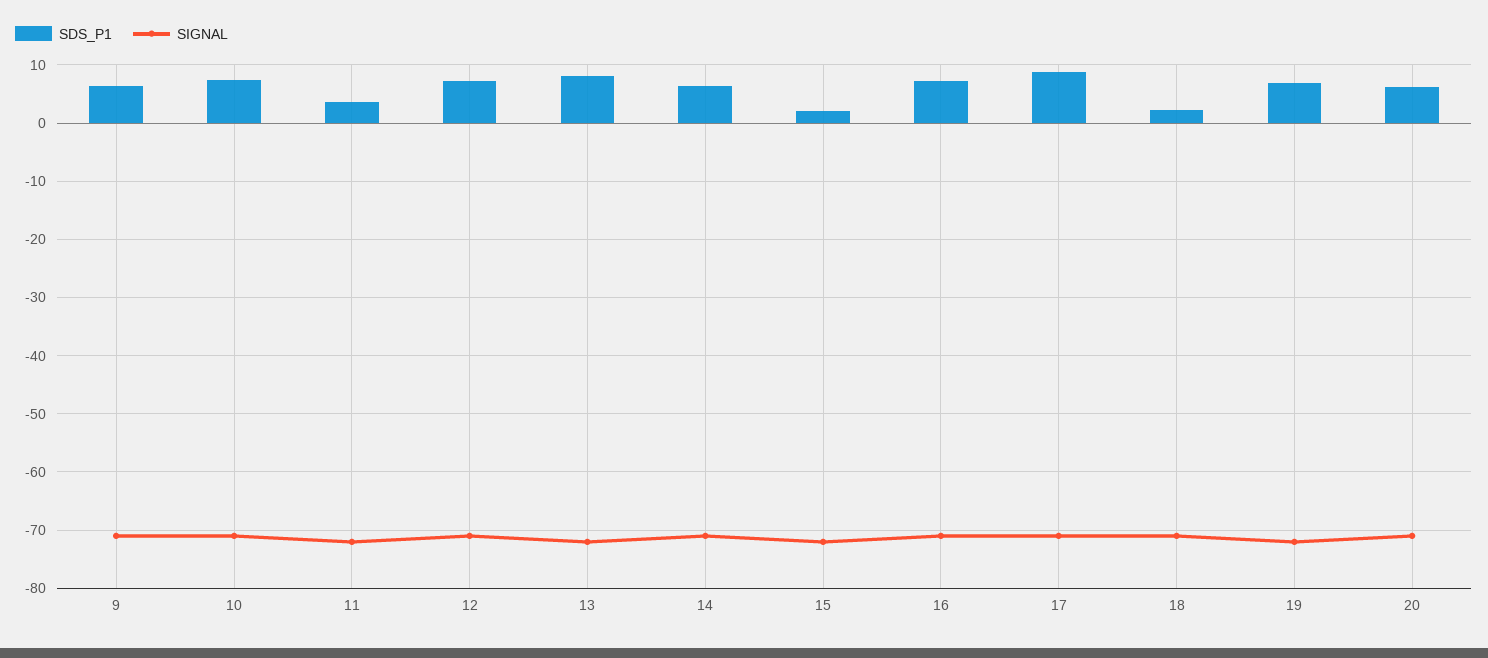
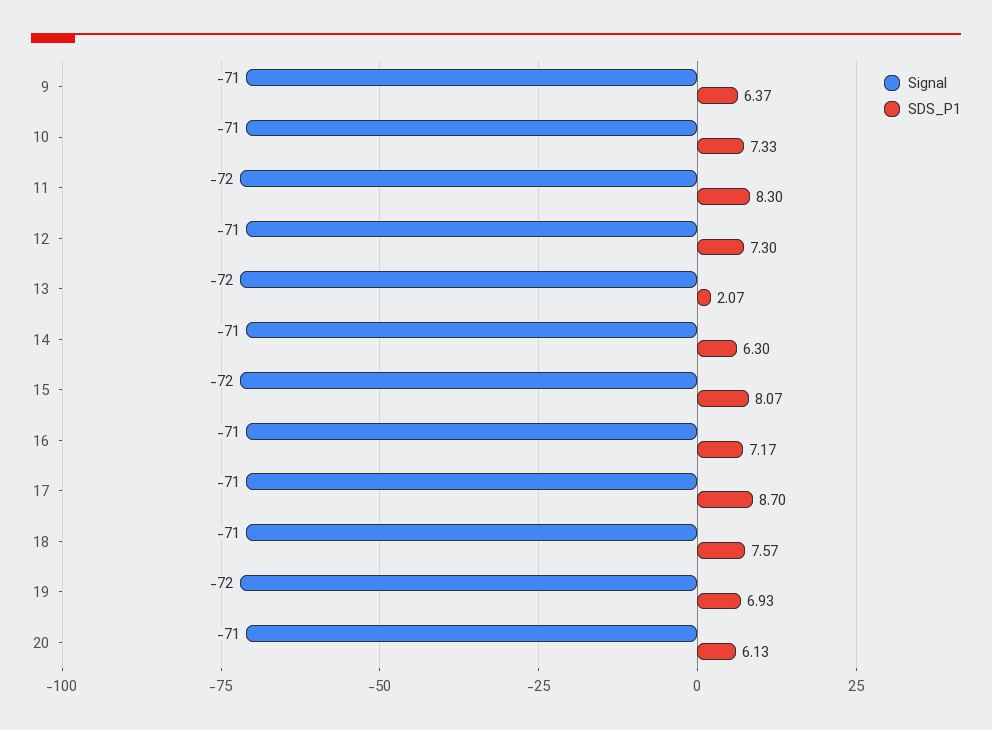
SDS_P1, 11: 4 -> 8.3
SDS_P1, 13: 8 -> 2.07
SDS_P1, 15: 2 -> 8.07
SDS_P1, 18: 2 -> 7.57

